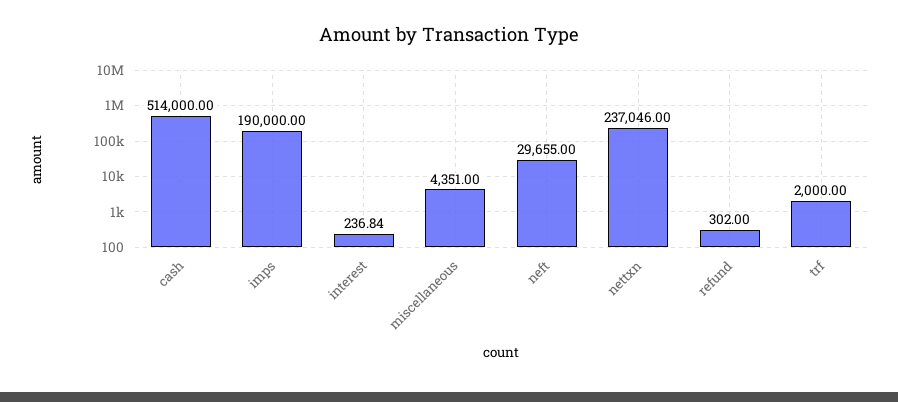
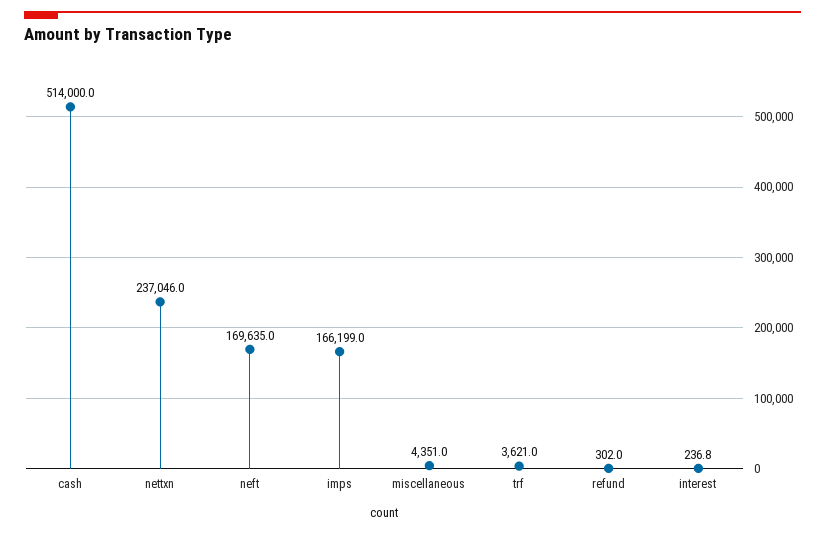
imps: 190000 -> 166199
neft: 29655 -> 169635
trf: 2000 -> 3621

